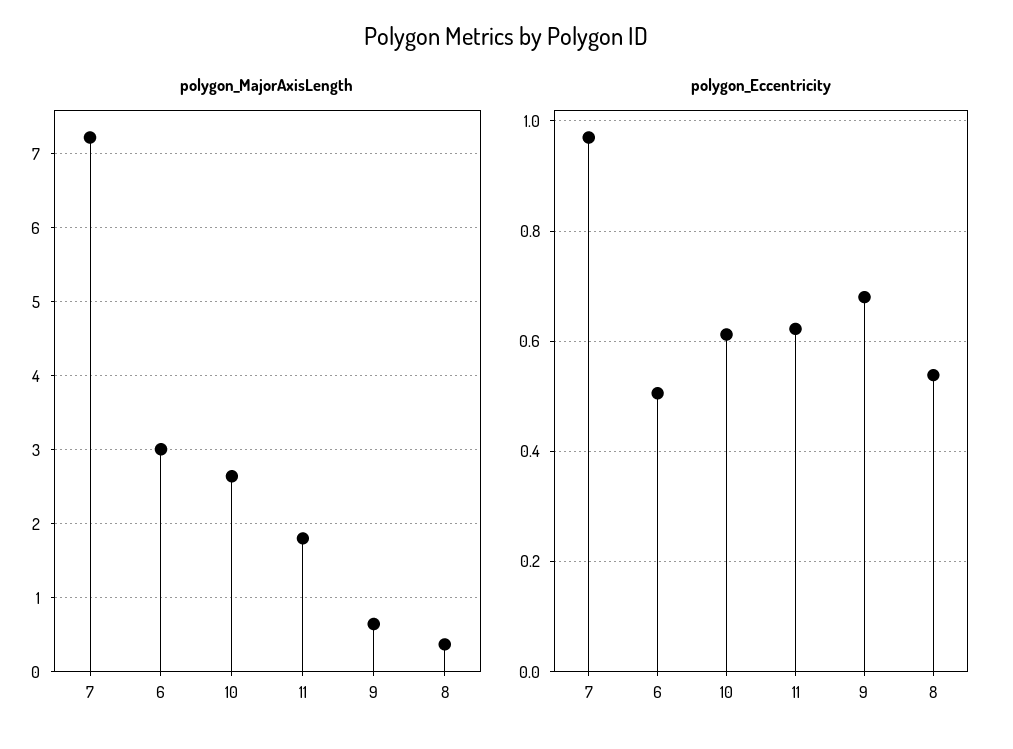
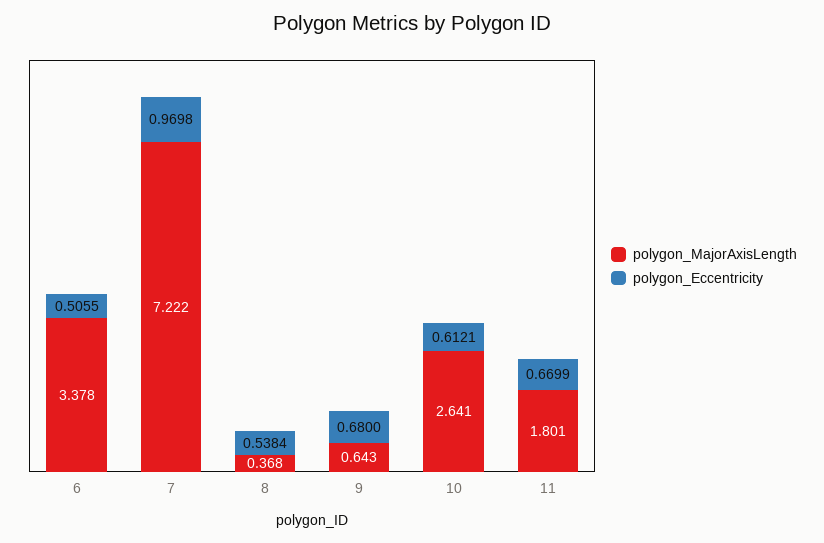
polygon_MajorAxisLength, 6: 3 -> 3.378
polygon_Eccentricity, 11: 0.62 -> 0.6699

